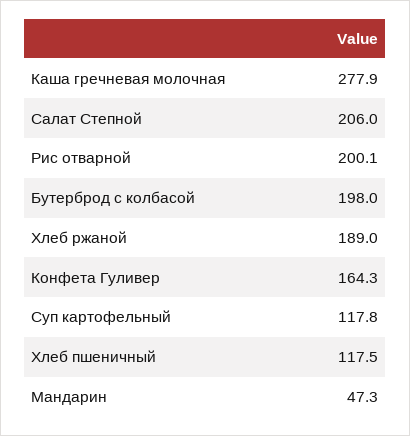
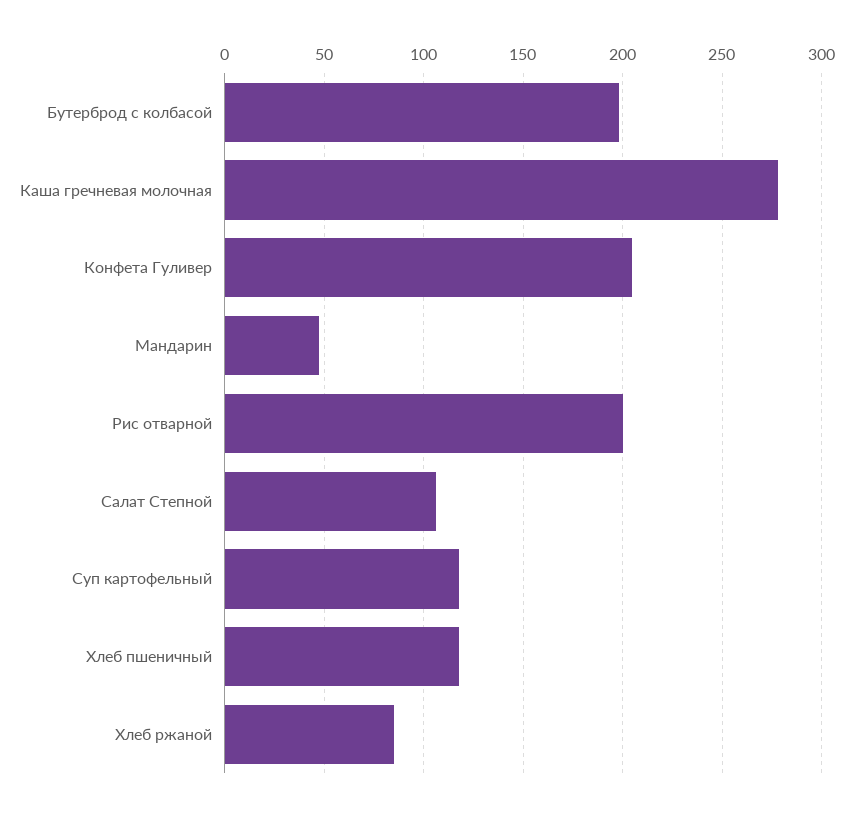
Салат Степной: 206 -> 105
Хлеб ржаной: 189 -> 85
Конфета Гуливер: 164.3 -> 205

